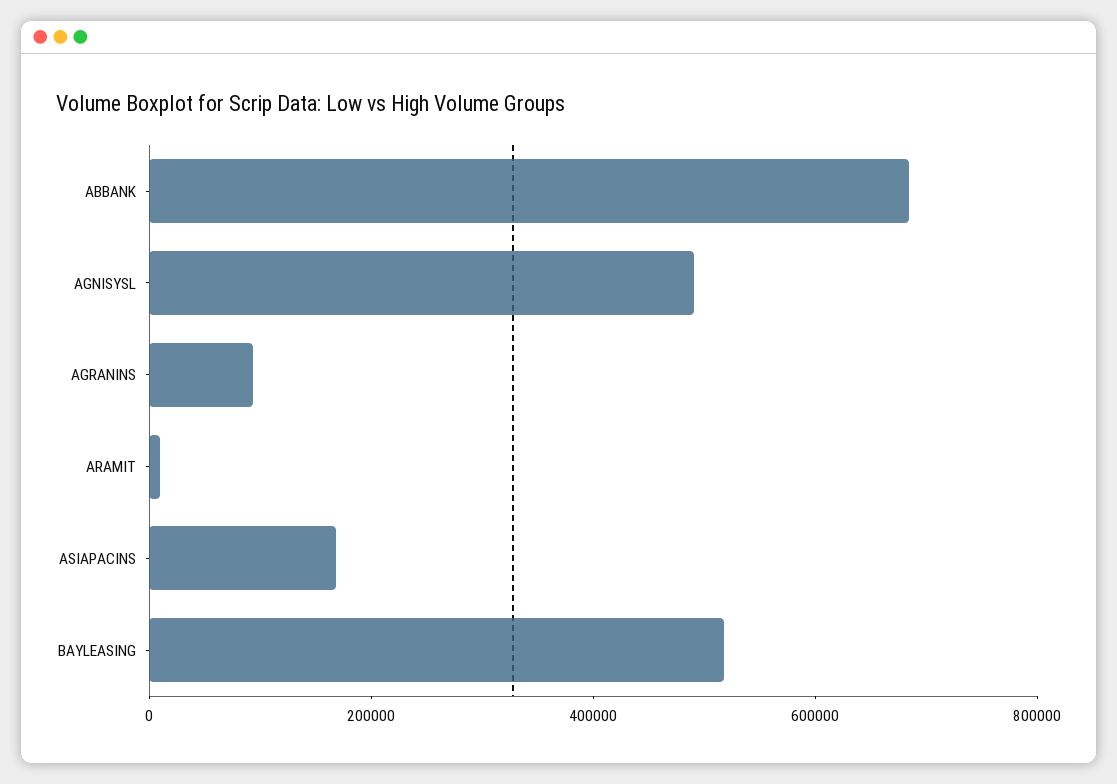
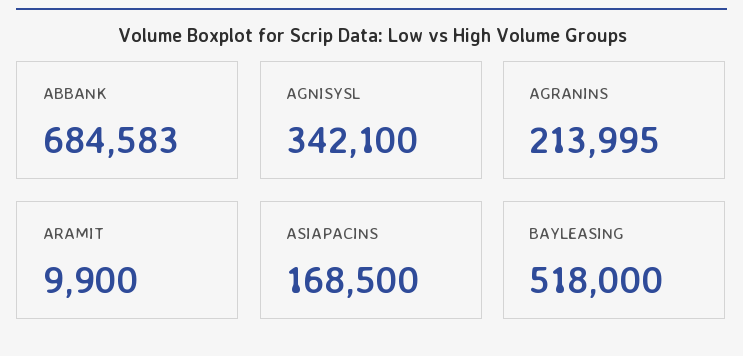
AGNISYSL: 500000 -> 342100
AGRANINS: 100000 -> 213995

